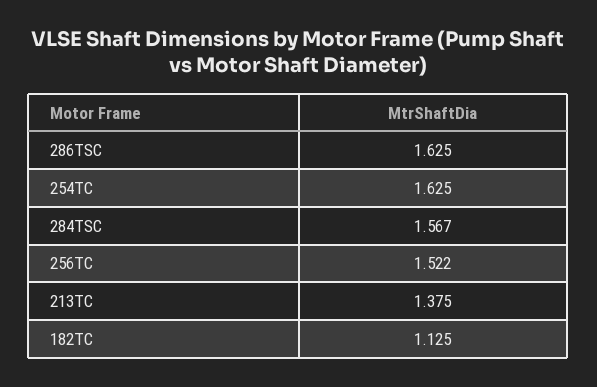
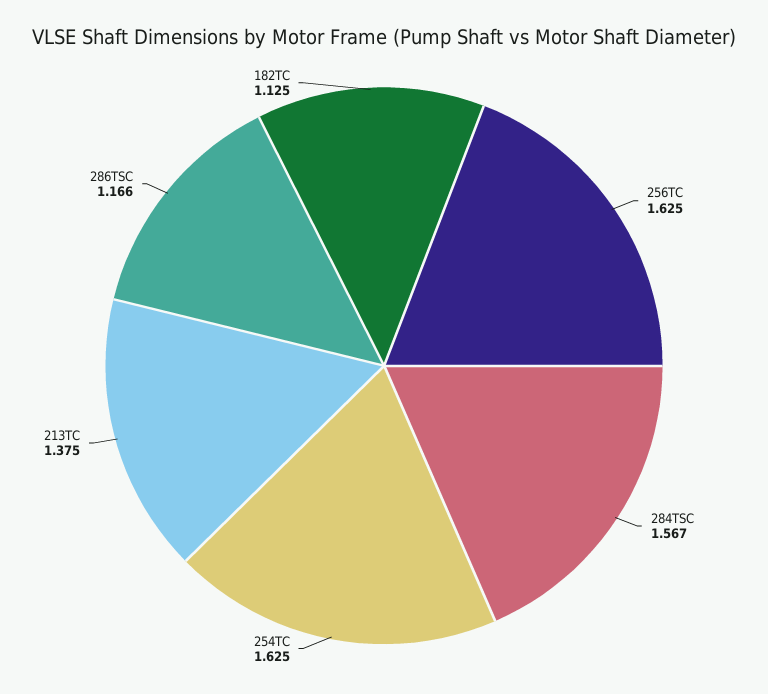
286TSC: 1.625 -> 1.166
256TC: 1.522 -> 1.625

